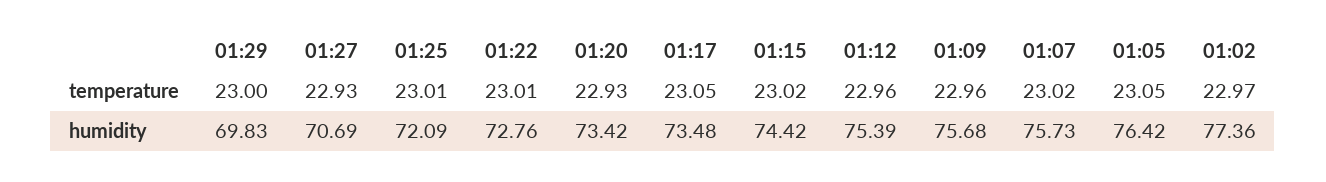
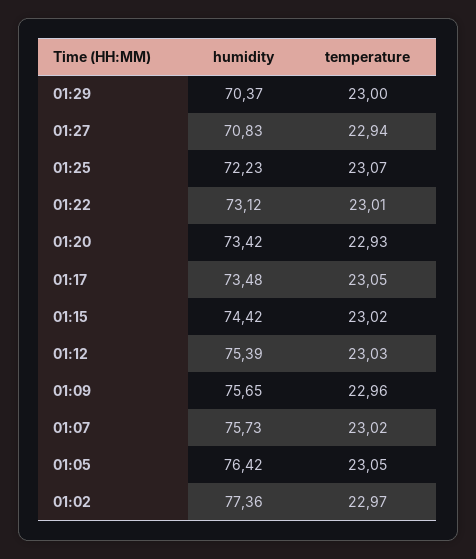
01:27, temperature: 22.93 -> 22.94
01:25, temperature: 23.01 -> 23.07
01:12, temperature: 22.96 -> 23.03
01:29, humidity: 69.83 -> 70.37
01:27, humidity: 70.69 -> 70.83
01:25, humidity: 72.09 -> 72.23
01:22, humidity: 72.76 -> 73.12
01:09, humidity: 75.68 -> 75.65

